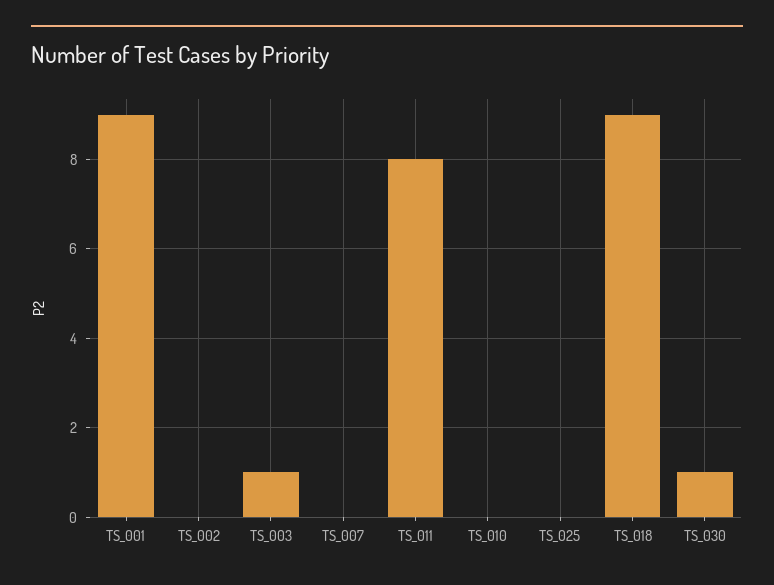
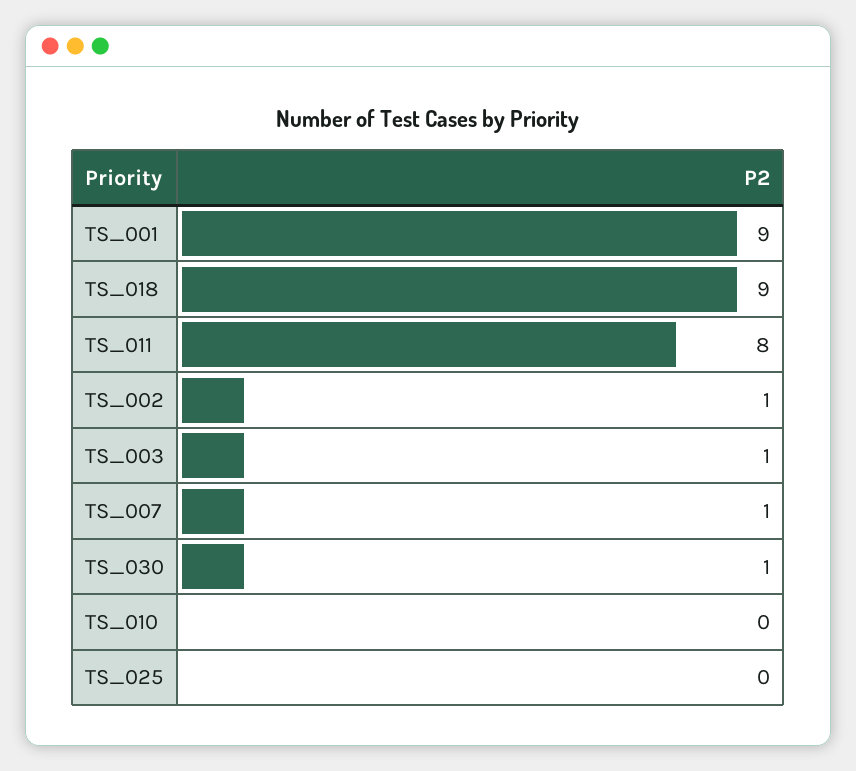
TS_002: 0 -> 1
TS_007: 0 -> 1

